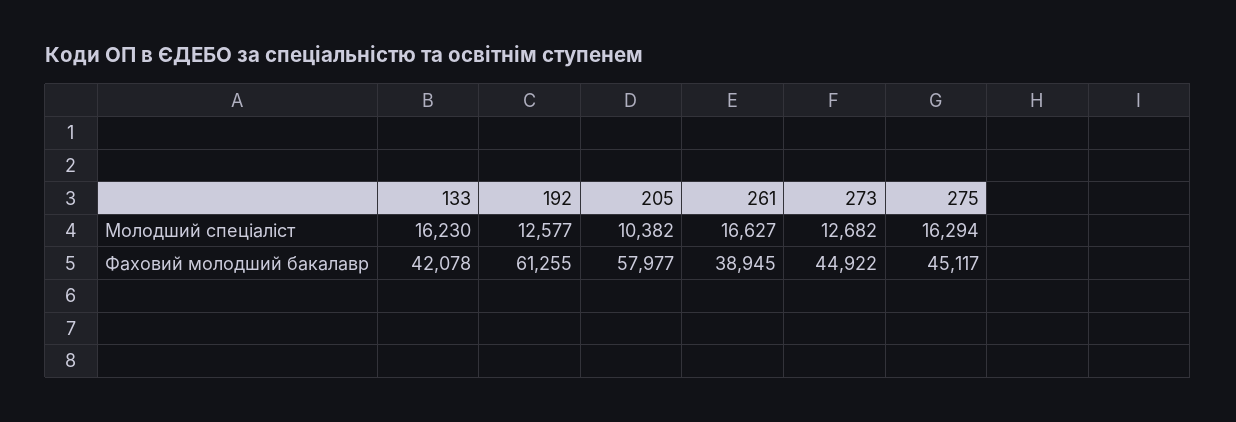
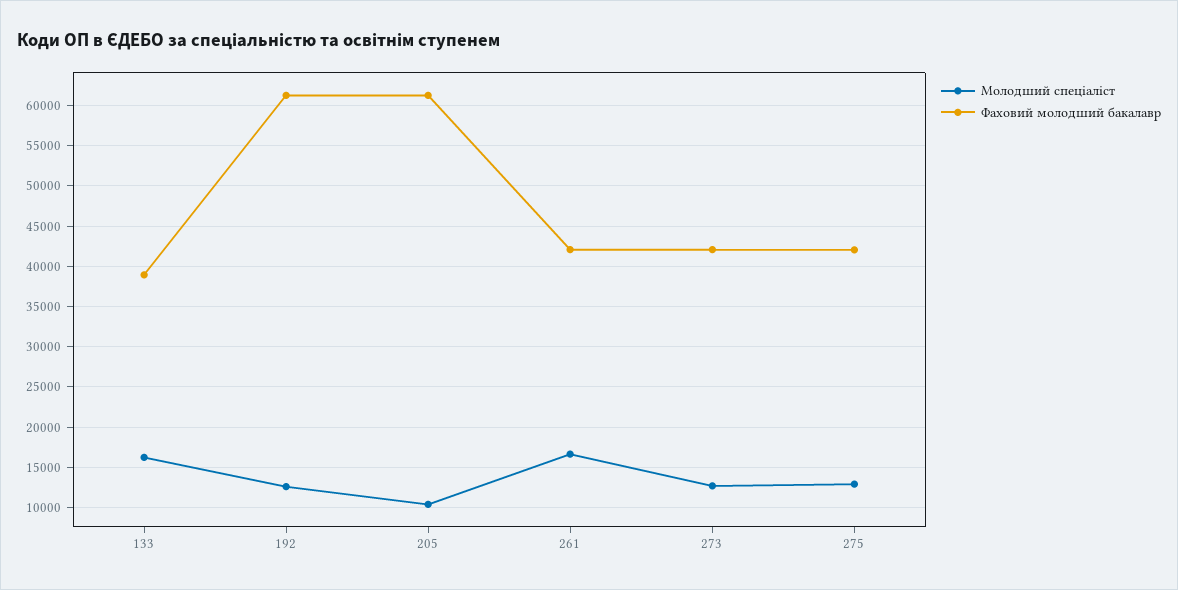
Молодший спеціаліст, 275: 16294 -> 13000
Фаховий молодший бакалавр, 133: 42078 -> 39000
Фаховий молодший бакалавр, 205: 57977 -> 61000
Фаховий молодший бакалавр, 261: 38945 -> 42000
Фаховий молодший бакалавр, 273: 44922 -> 42000
Фаховий молодший бакалавр, 275: 45117 -> 42000

